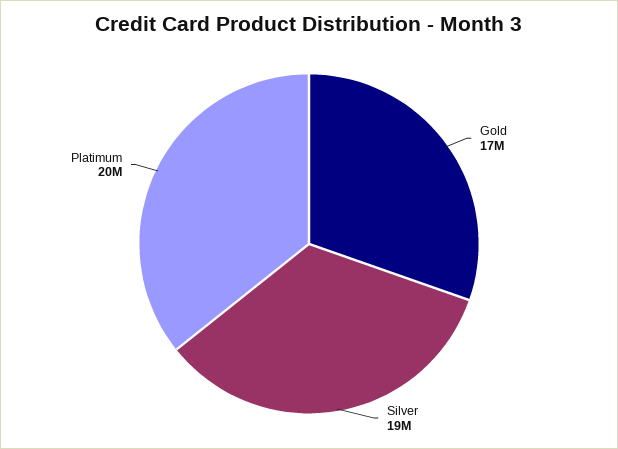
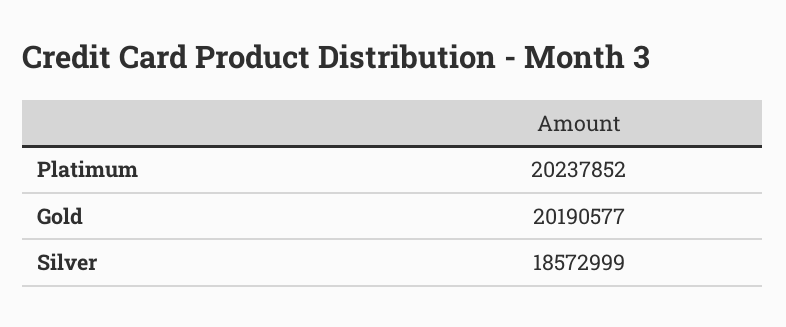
Gold: 17000000 -> 20190577

